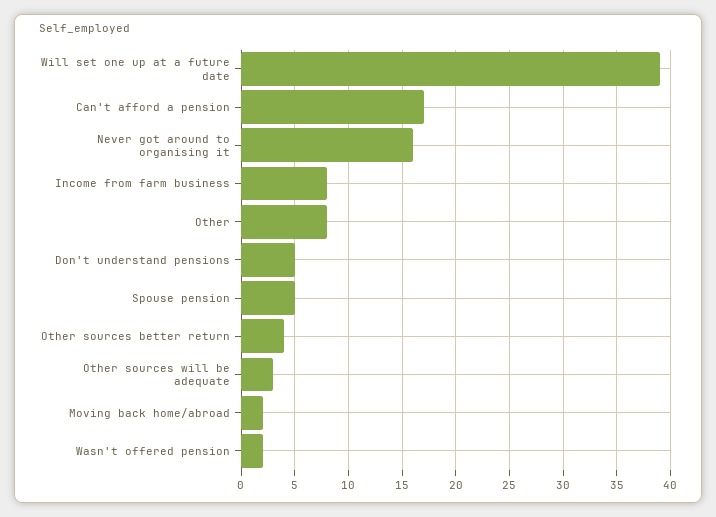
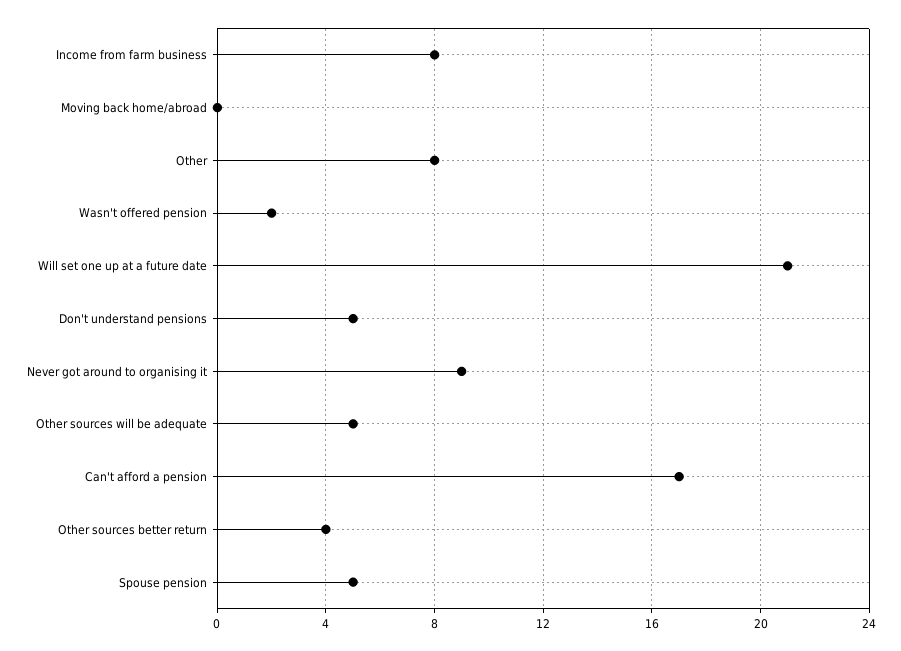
Will set one up at a future date: 39 -> 21
Never got around to organising it: 16 -> 9
Other sources will be adequate: 3 -> 5
Moving back home/abroad: 2 -> 0

